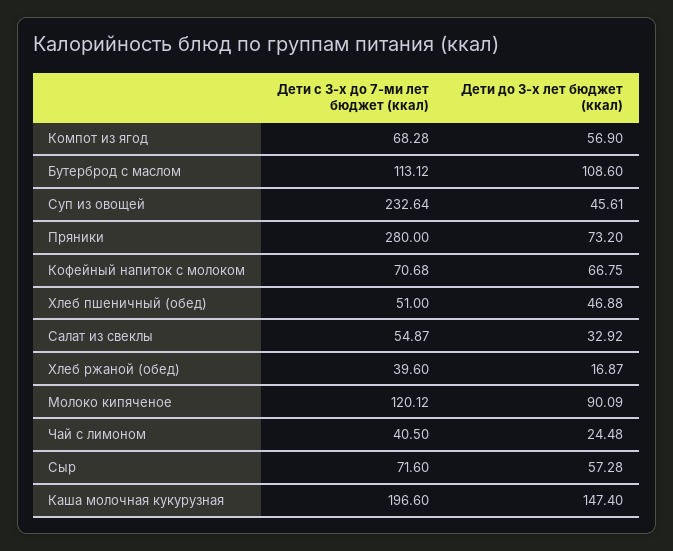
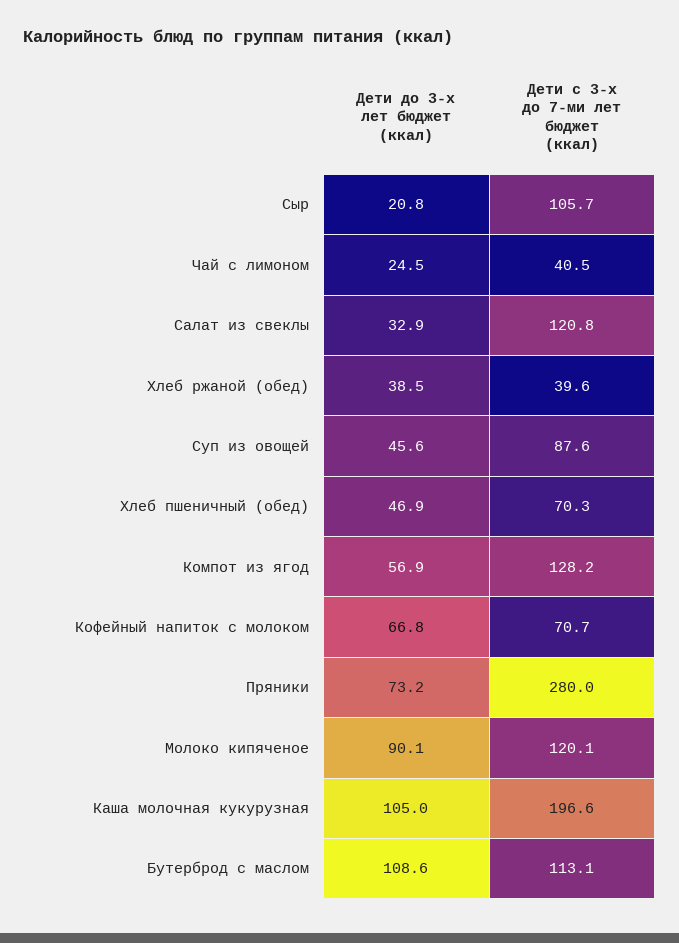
Дети с 3-х до 7-ми лет бюджет (ккал), Компот из ягод: 68.28 -> 128.2
Дети с 3-х до 7-ми лет бюджет (ккал), Суп из овощей: 232.64 -> 87.6
Дети с 3-х до 7-ми лет бюджет (ккал), Хлеб пшеничный (обед): 51 -> 70.3
Дети с 3-х до 7-ми лет бюджет (ккал), Салат из свеклы: 54.87 -> 120.8
Дети до 3-х лет бюджет (ккал), Хлеб ржаной (обед): 16.87 -> 38.5
Дети с 3-х до 7-ми лет бюджет (ккал), Сыр: 71.6 -> 105.7
Дети до 3-х лет бюджет (ккал), Сыр: 57.28 -> 20.8
Дети до 3-х лет бюджет (ккал), Каша молочная кукурузная: 147.4 -> 105

